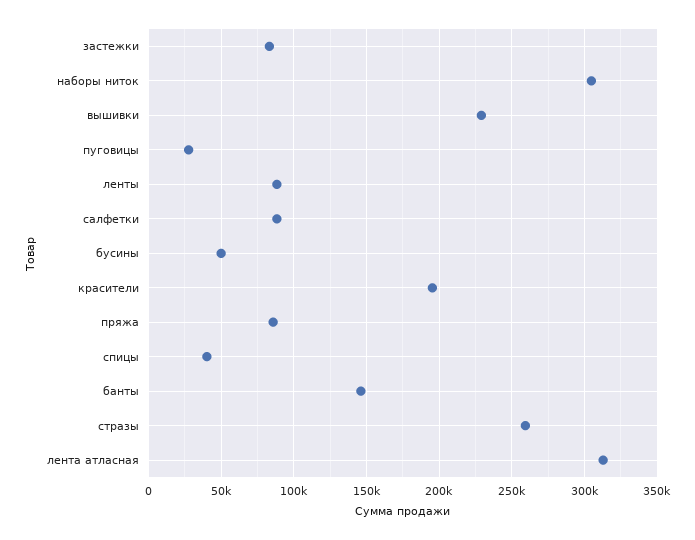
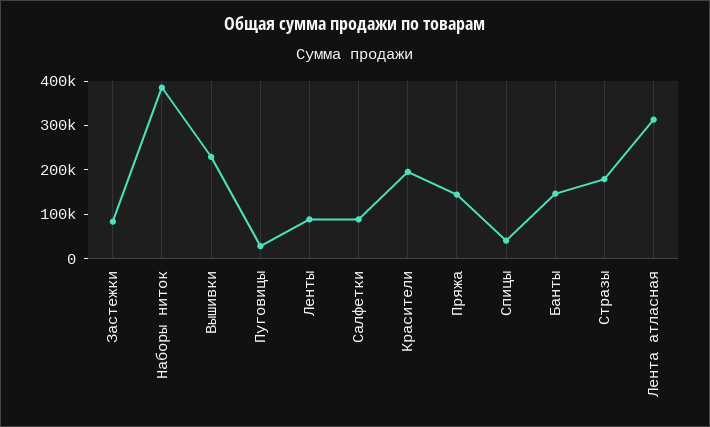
наборы ниток: 305000 -> 380000
бусины: 50000 -> none
пряжа: 85000 -> 140000
стразы: 260000 -> 180000

